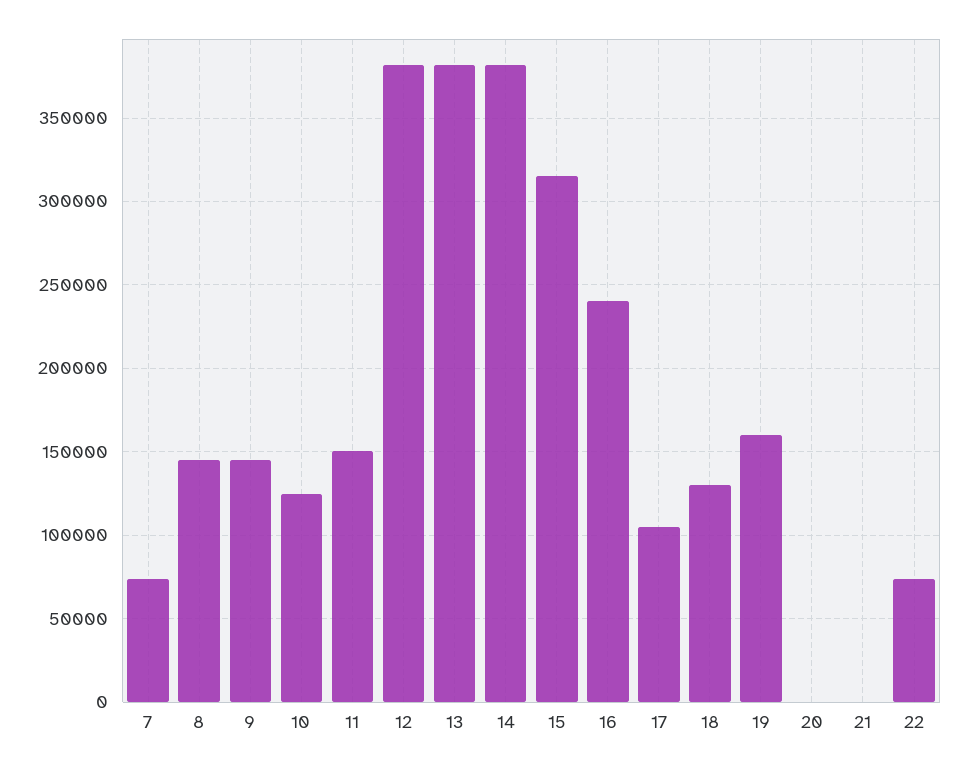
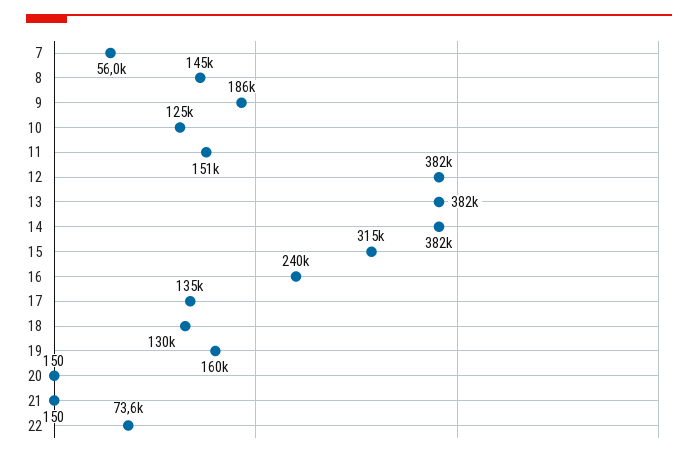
7: 75000 -> 56000
9: 145000 -> 186000
17: 105000 -> 135000

